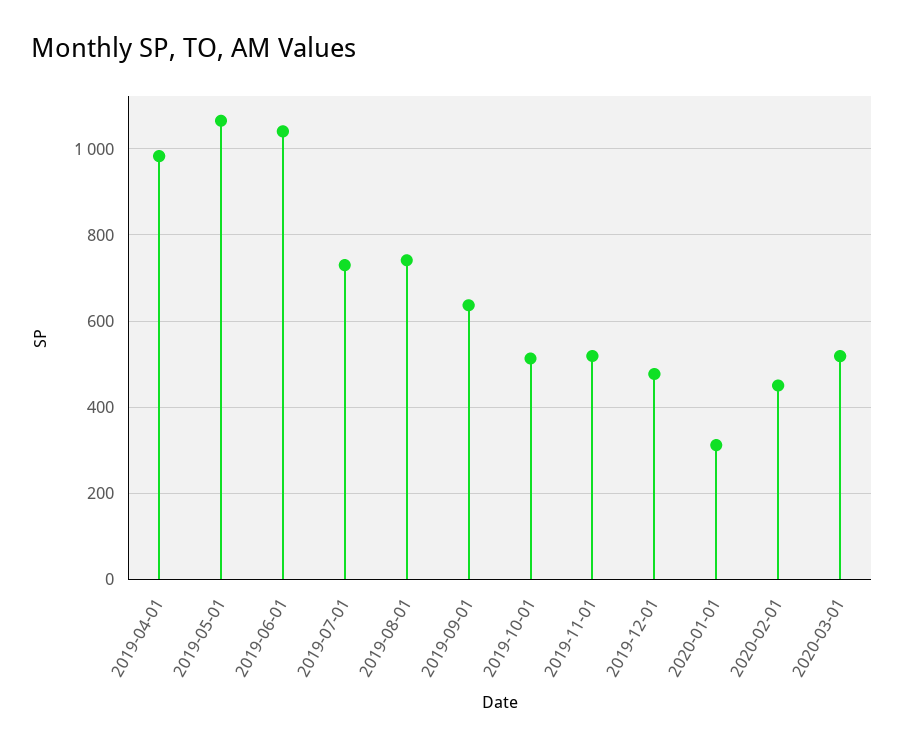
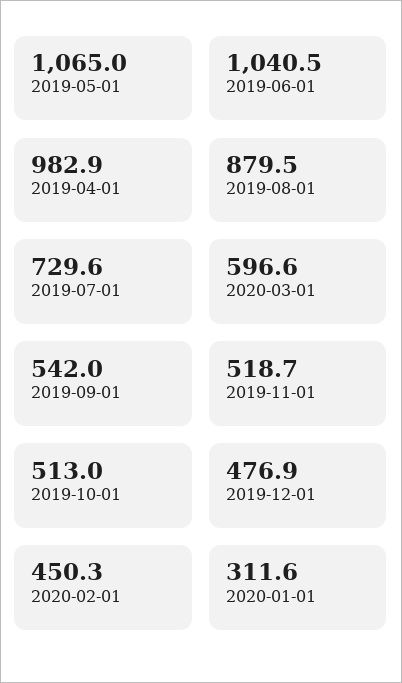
2019-08-01: 740 -> 879.5
2019-09-01: 640 -> 542
2020-03-01: 520 -> 596.6

